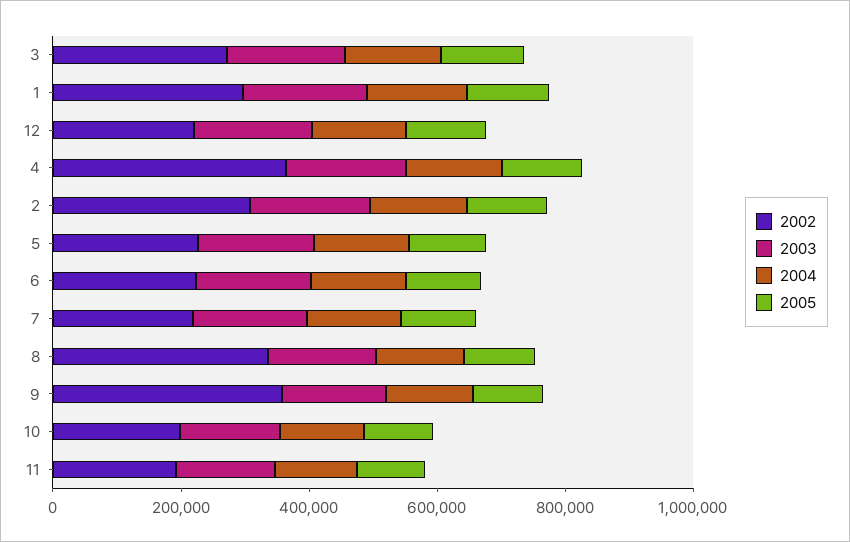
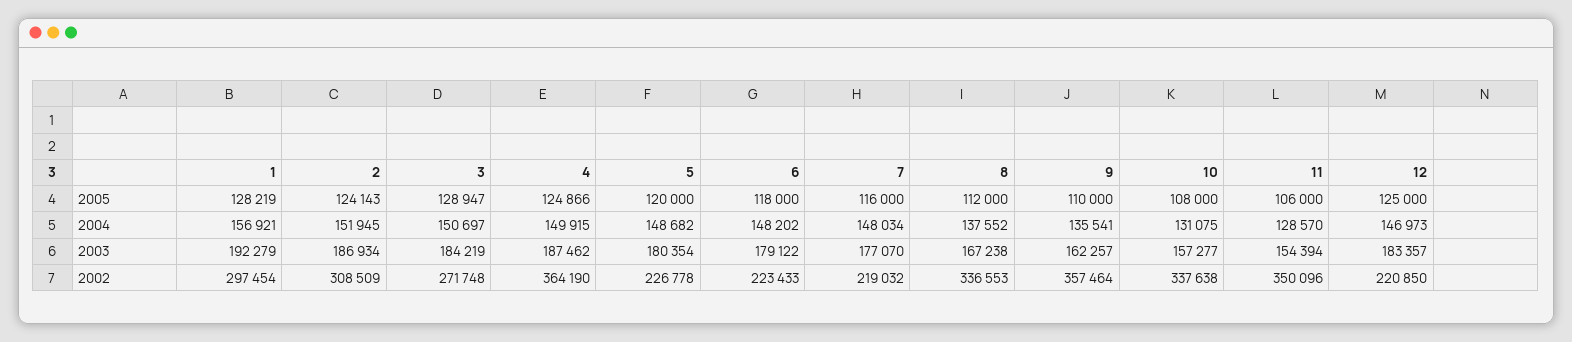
2002, 10: 200000 -> 337638
2002, 11: 200000 -> 350096

